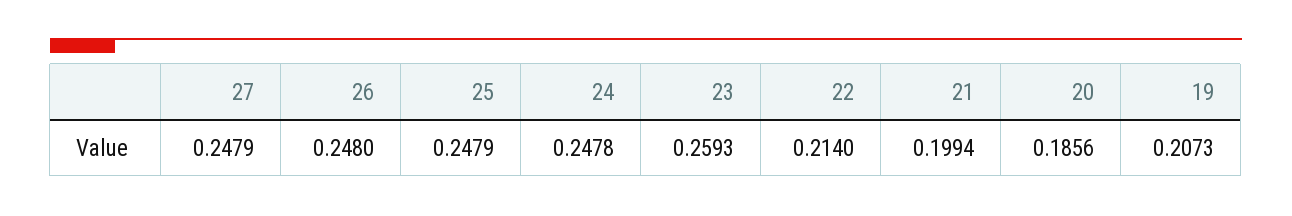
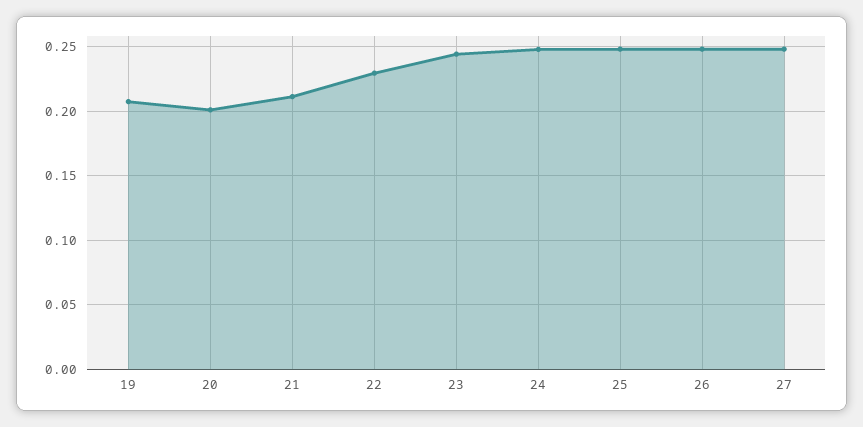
23: 0.2593 -> 0.245
22: 0.214 -> 0.23
21: 0.1994 -> 0.21
20: 0.1856 -> 0.2

